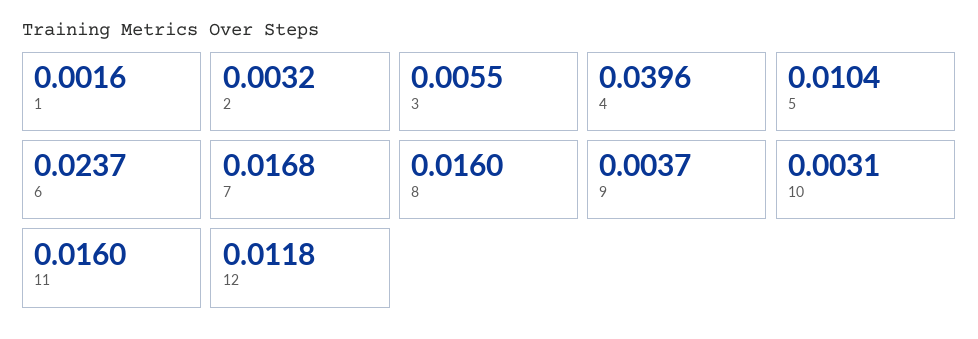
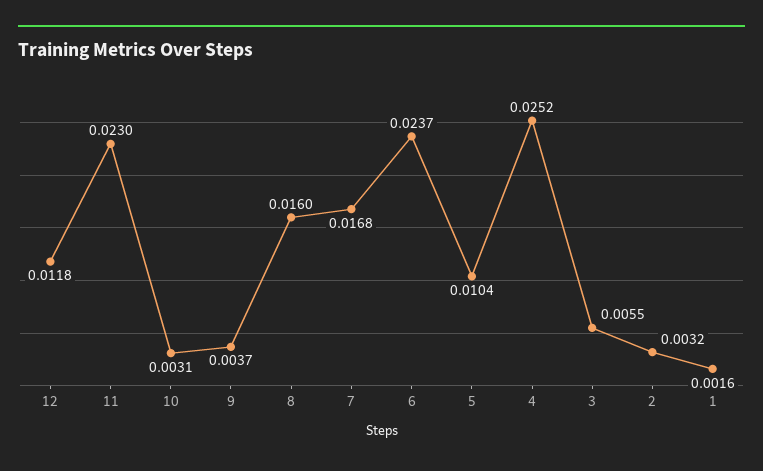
4: 0.0396 -> 0.0252
11: 0.016 -> 0.023

